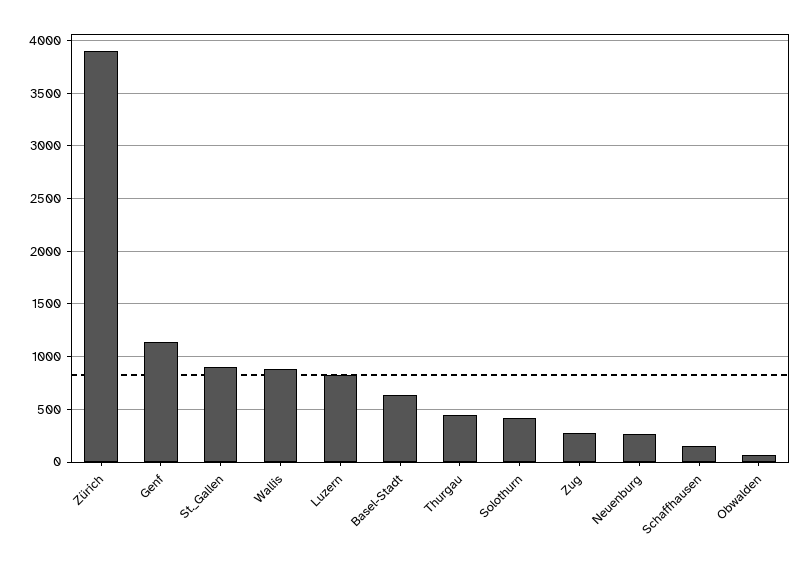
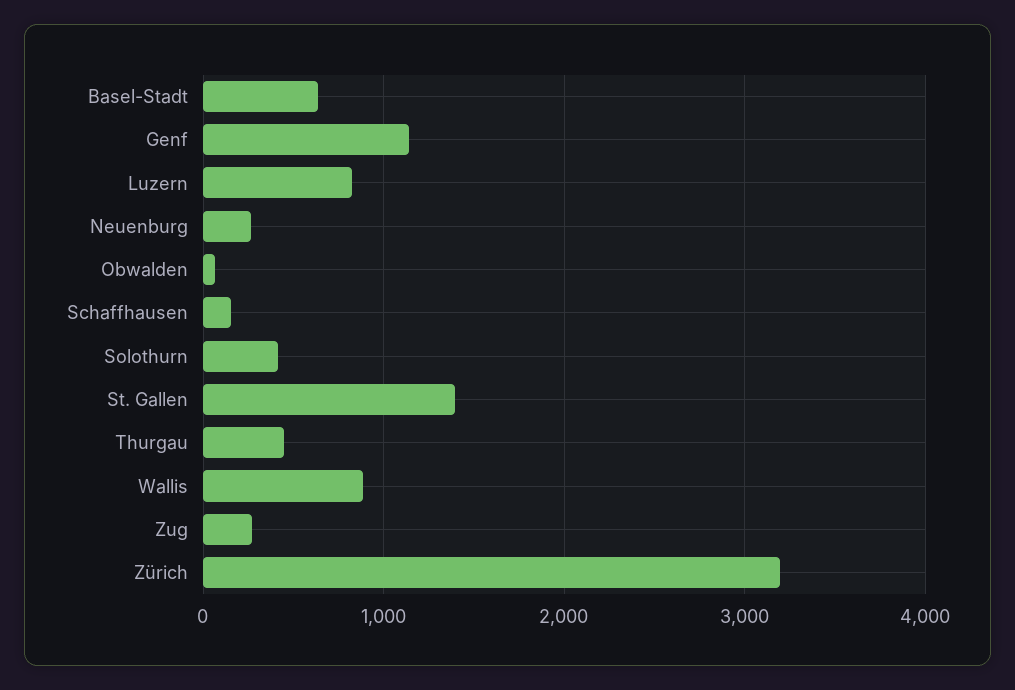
Zürich: 3900 -> 3200
St._Gallen: 900 -> 1400

